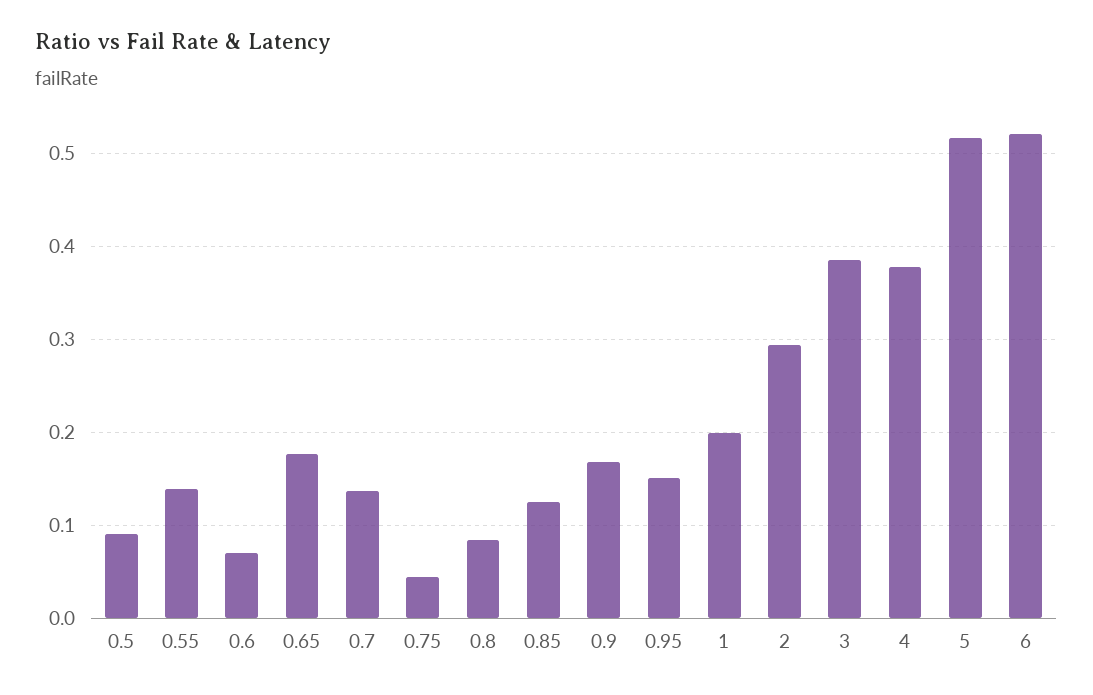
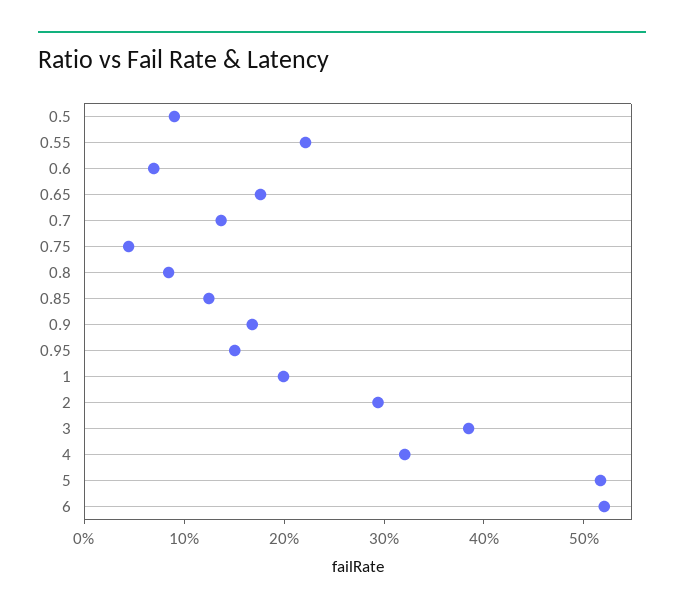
0.55: 0.14 -> 0.22
4: 0.38 -> 0.32

